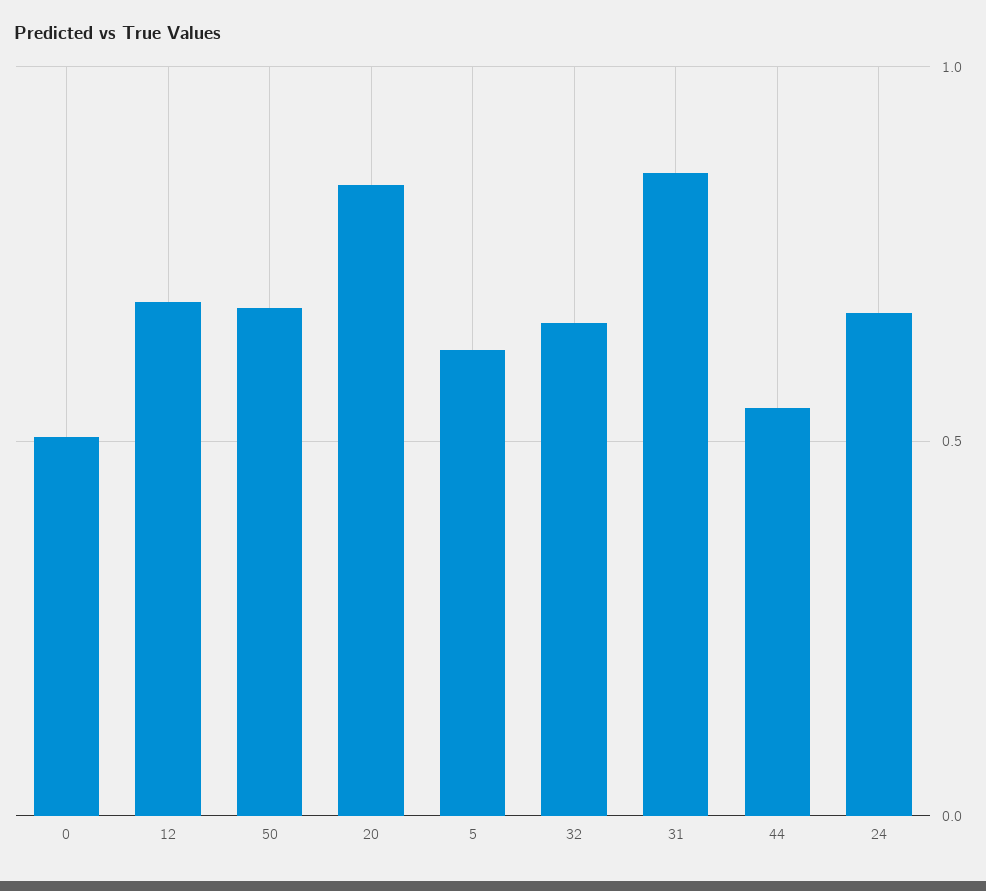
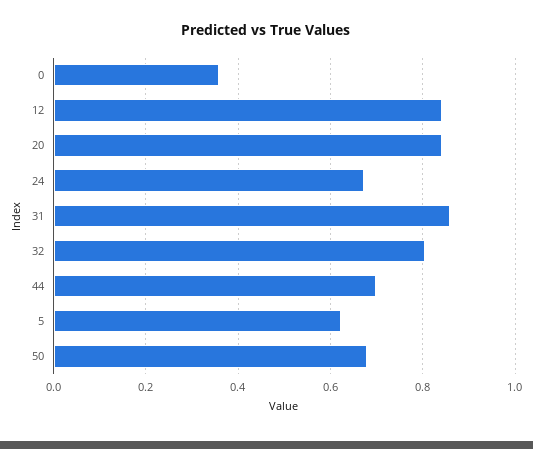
0: 0.5 -> 0.36
12: 0.7 -> 0.84
32: 0.65 -> 0.8
44: 0.55 -> 0.7

